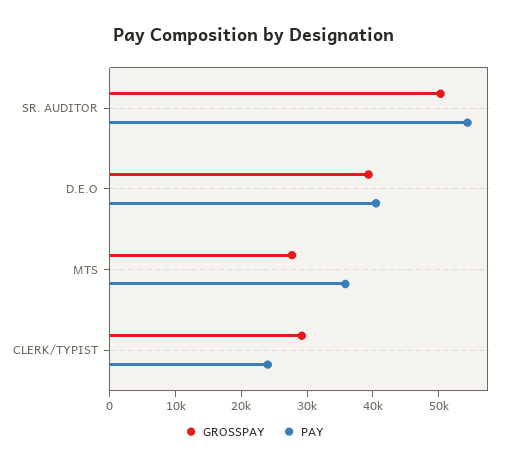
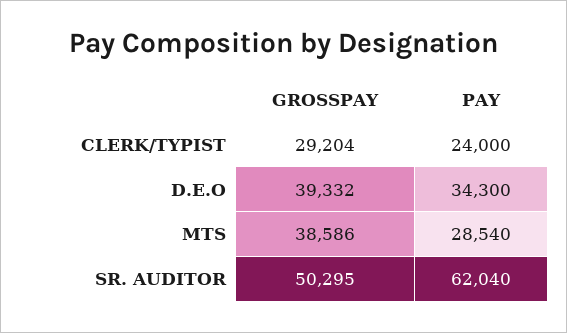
PAY, SR. AUDITOR: 54000 -> 62040
PAY, D.E.O: 40000 -> 34300
GROSSPAY, MTS: 28000 -> 38586
PAY, MTS: 36000 -> 28540

